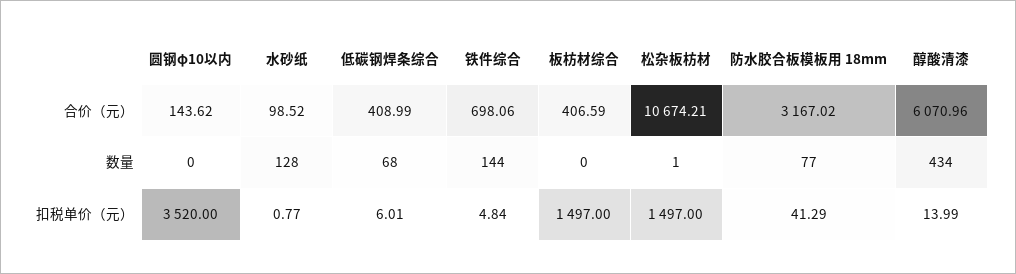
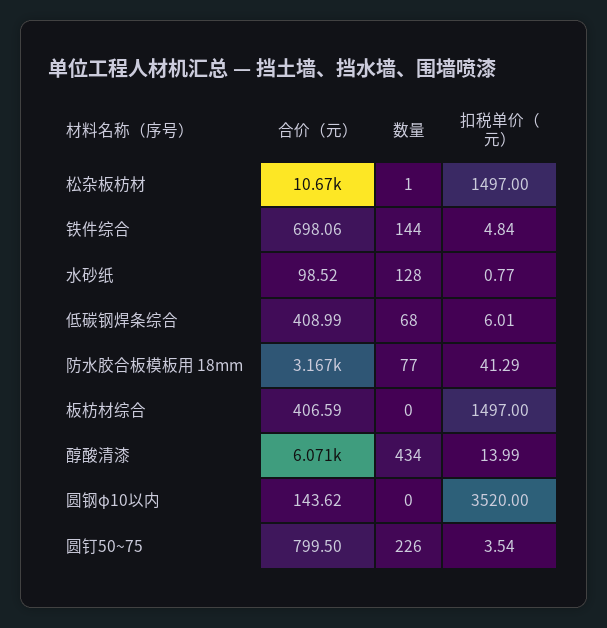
圆钉50~75, 合价（元）: none -> 799.5
圆钉50~75, 数量: none -> 226
圆钉50~75, 扣税单价（元）: none -> 3.54

